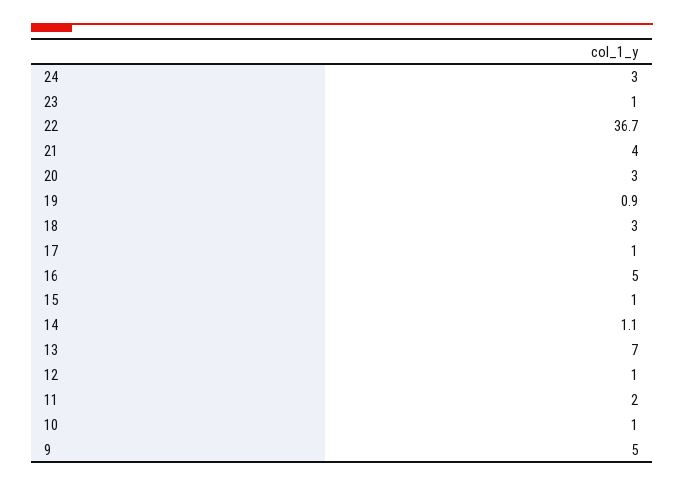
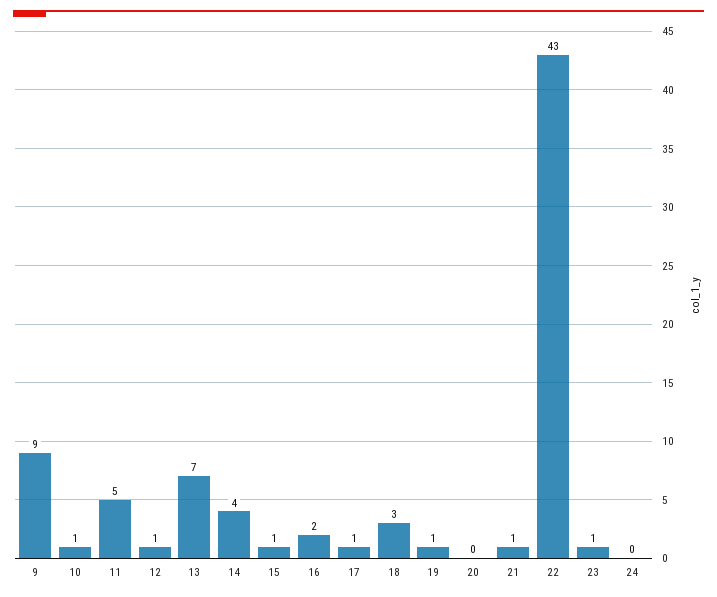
24: 3 -> 0
22: 36.7 -> 43
21: 4 -> 1
20: 3 -> 0
16: 5 -> 2
14: 1.1 -> 4
11: 2 -> 5
9: 5 -> 9

